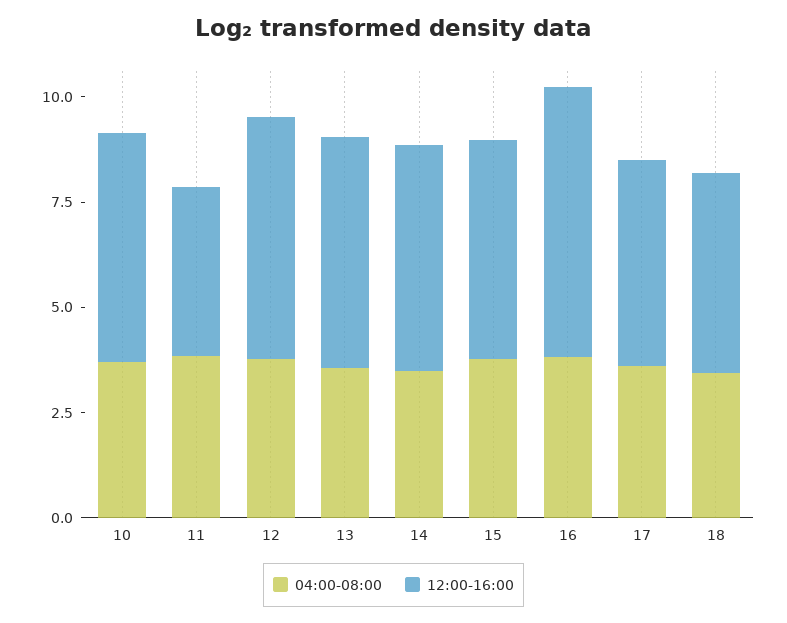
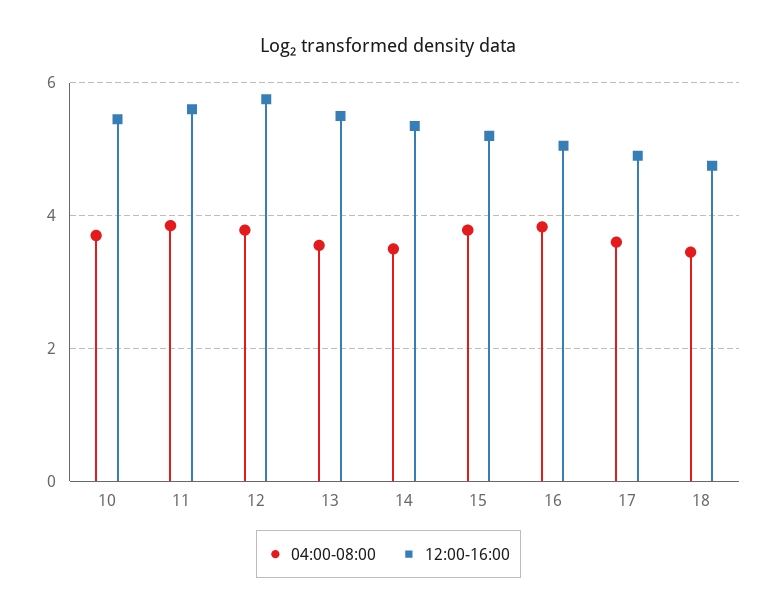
12:00-16:00, 11: 4 -> 5.6
12:00-16:00, 16: 6.5 -> 5

